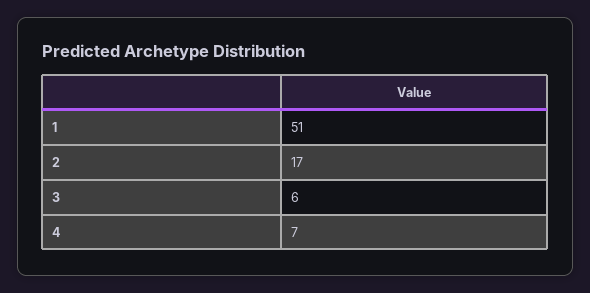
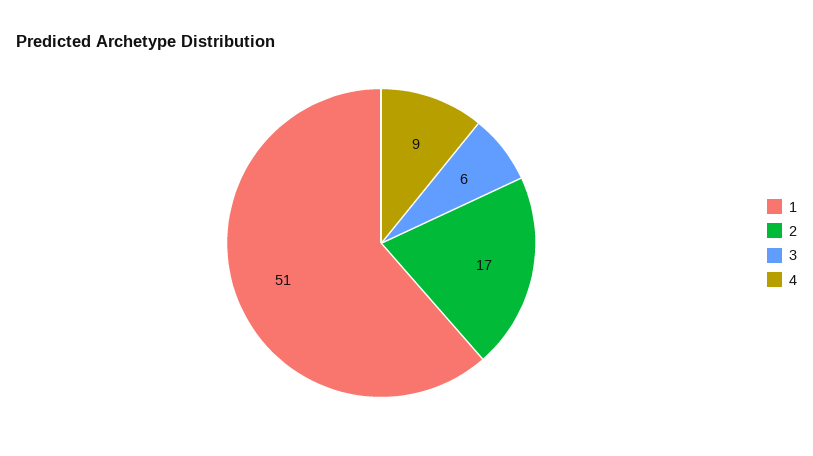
4: 7 -> 9

